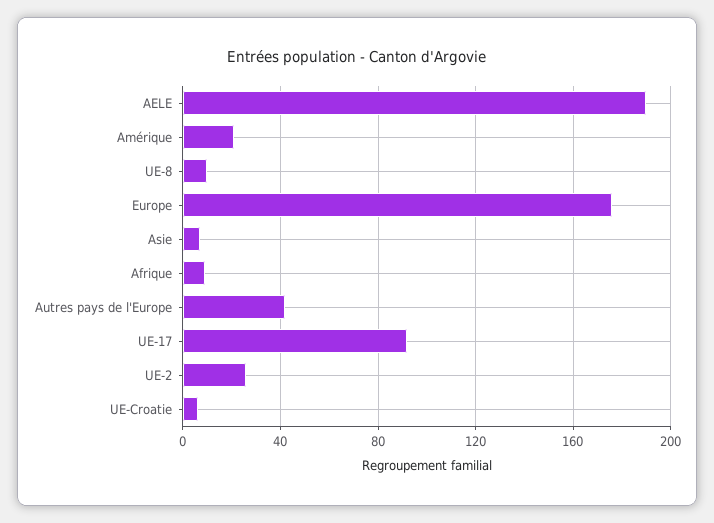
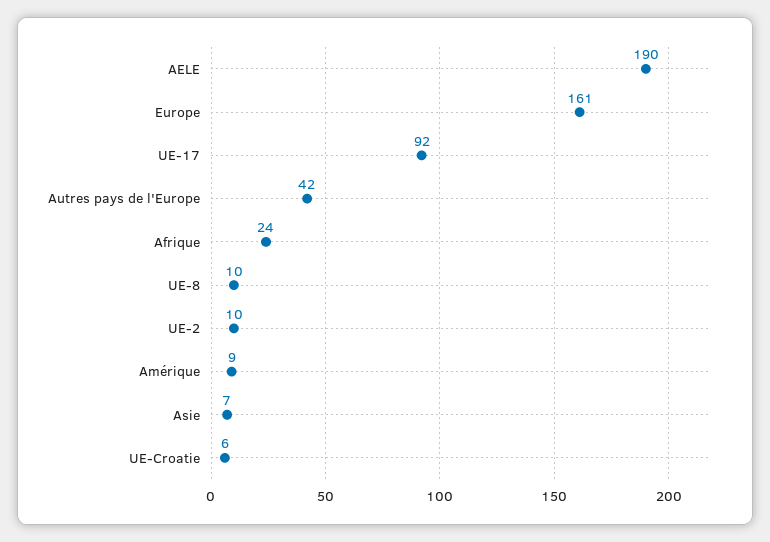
Amérique: 20 -> 9
Europe: 175 -> 161
Afrique: 10 -> 24
UE-2: 25 -> 10

